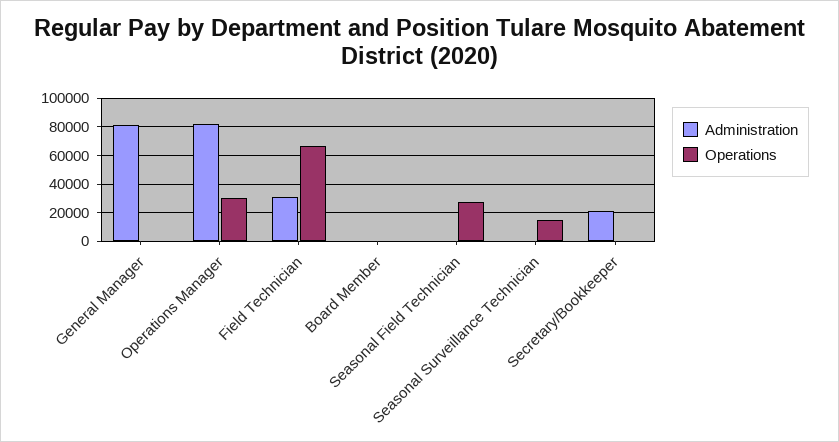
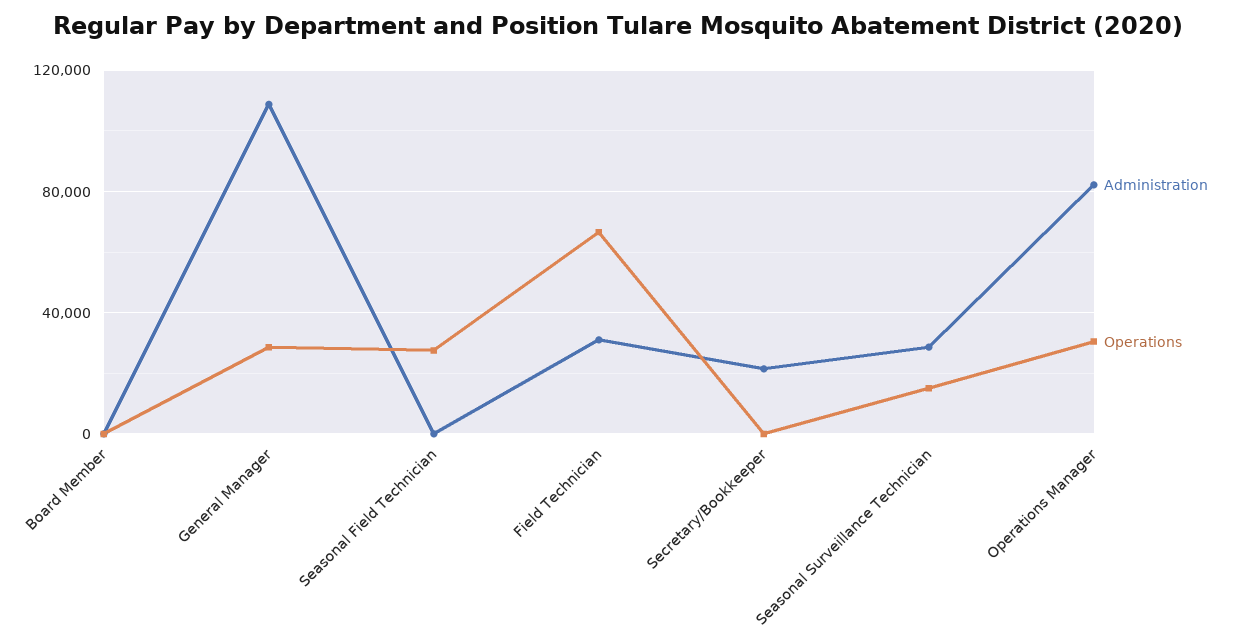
Administration, General Manager: 80000 -> 110000
Operations, General Manager: 0 -> 30000
Administration, Seasonal Surveillance Technician: 0 -> 30000

